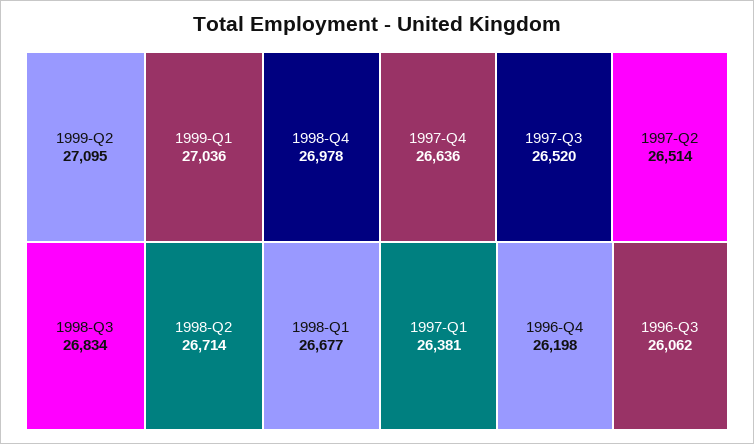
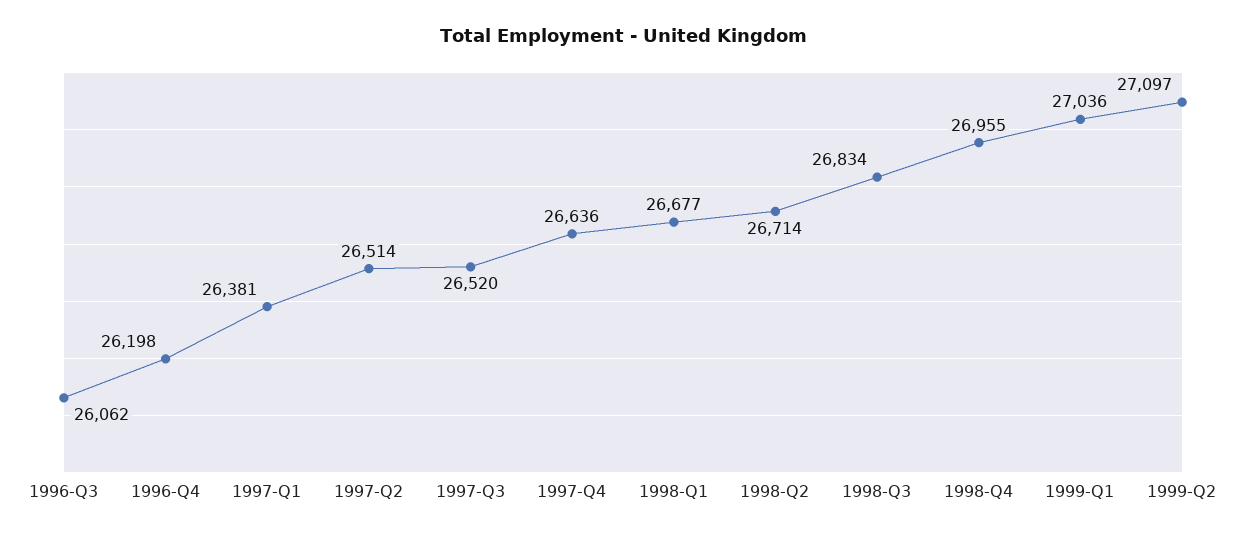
1999-Q2: 27095 -> 27097
1998-Q4: 26978 -> 26955

